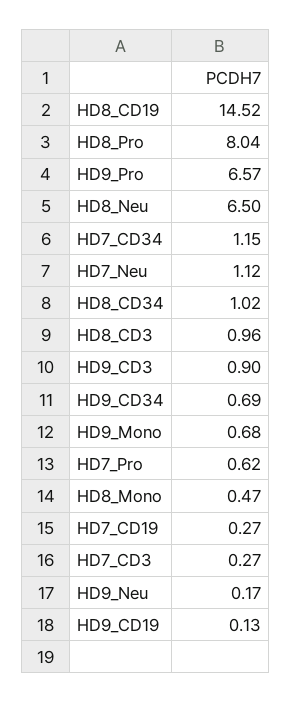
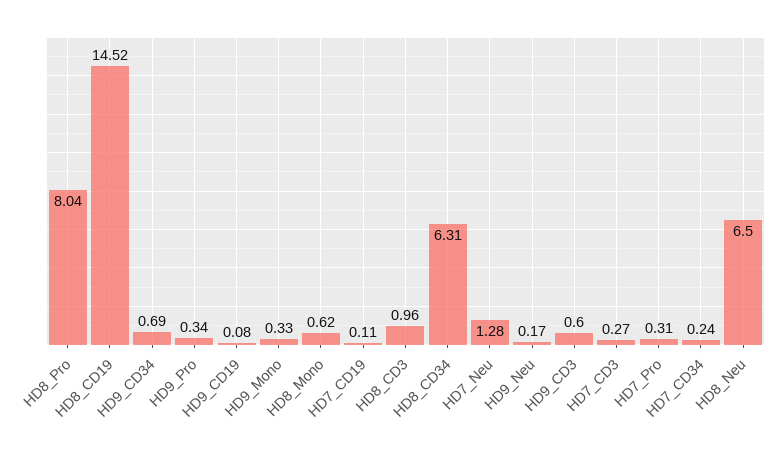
HD9_Pro: 6.57 -> 0.34
HD7_CD34: 1.15 -> 0.24
HD7_Neu: 1.12 -> 1.28
HD8_CD34: 1.02 -> 6.31
HD9_CD3: 0.9 -> 0.6
HD9_Mono: 0.68 -> 0.33
HD7_Pro: 0.62 -> 0.31
HD8_Mono: 0.47 -> 0.62
HD7_CD19: 0.27 -> 0.11
HD9_CD19: 0.13 -> 0.08

